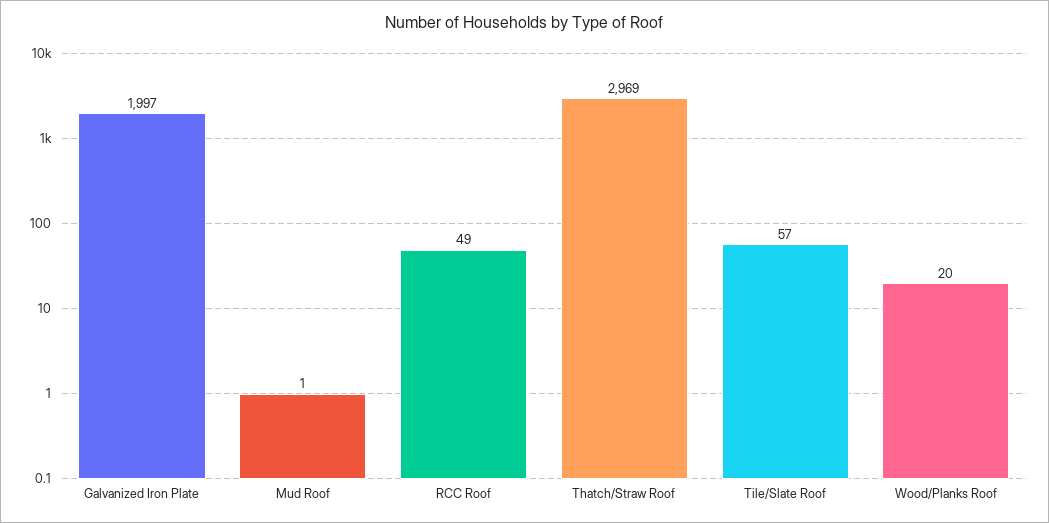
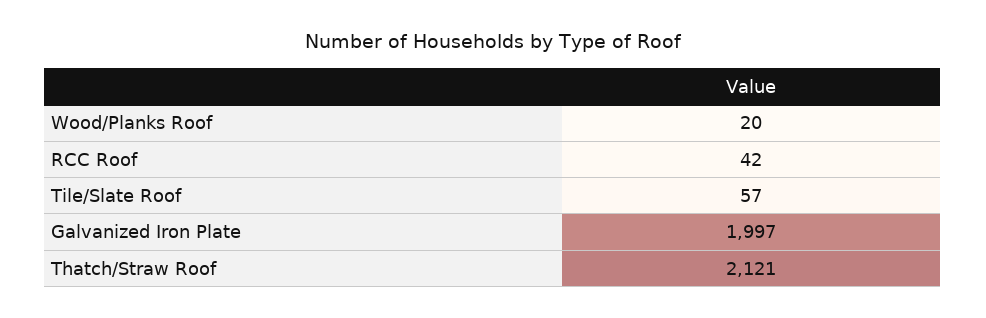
Mud Roof: 1 -> none
RCC Roof: 49 -> 42
Thatch/Straw Roof: 2969 -> 2121

